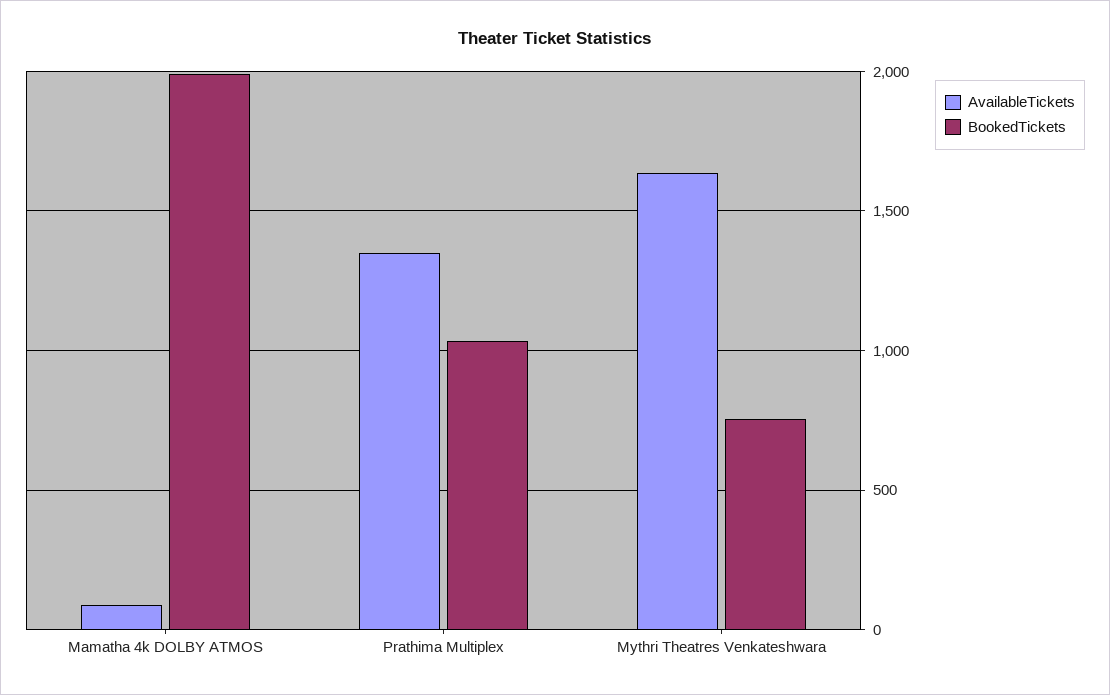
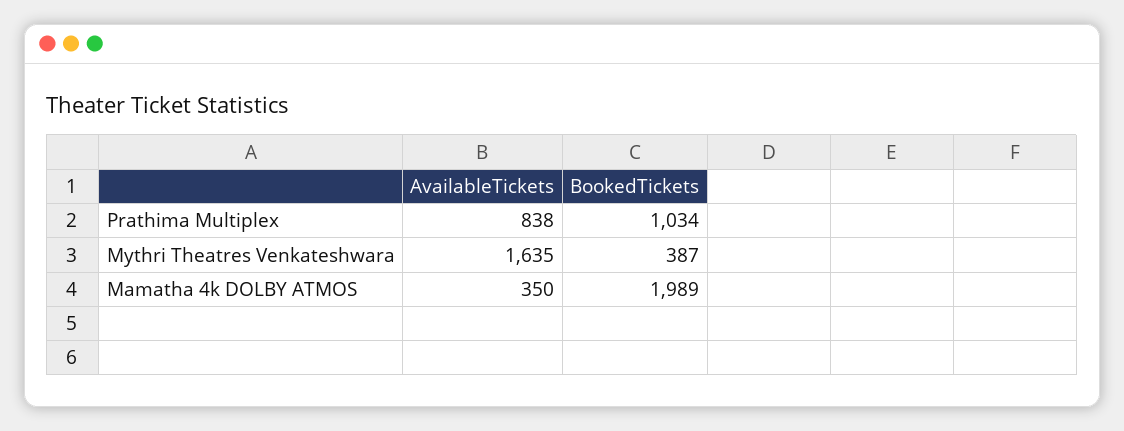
AvailableTickets, Mamatha 4k DOLBY ATMOS: 100 -> 350
AvailableTickets, Prathima Multiplex: 1350 -> 838
BookedTickets, Mythri Theatres Venkateshwara: 750 -> 387

